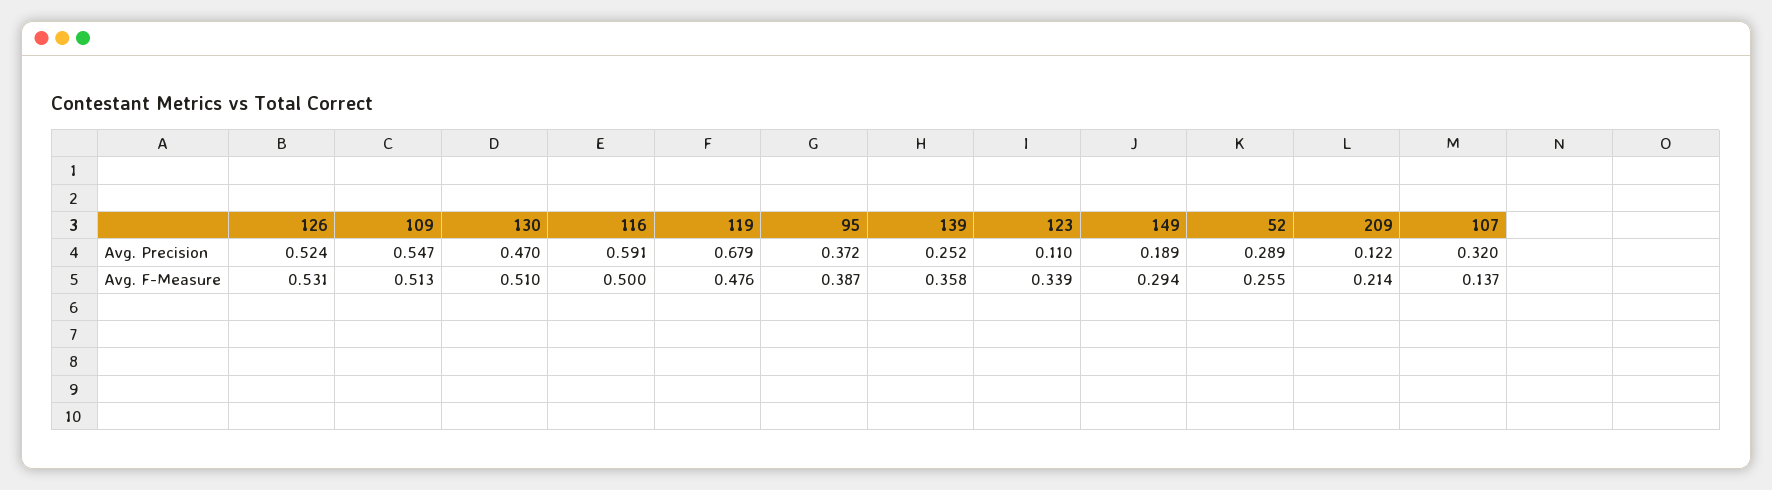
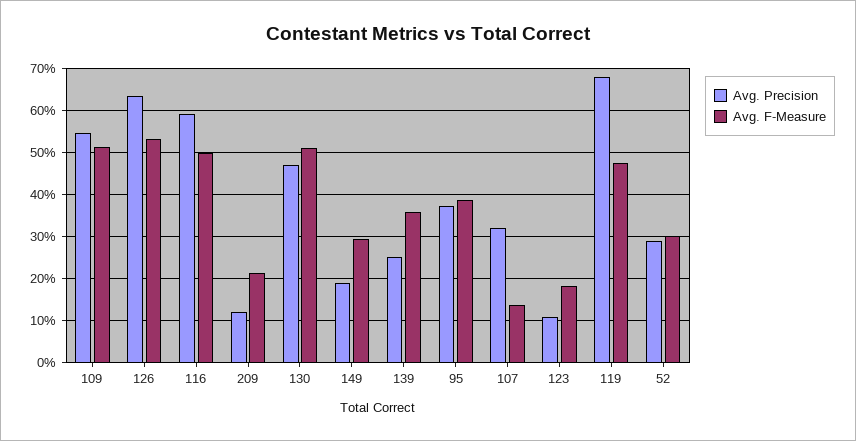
Avg. Precision, 126: 0.524 -> 0.64
Avg. F-Measure, 123: 0.339 -> 0.18
Avg. F-Measure, 52: 0.255 -> 0.3

